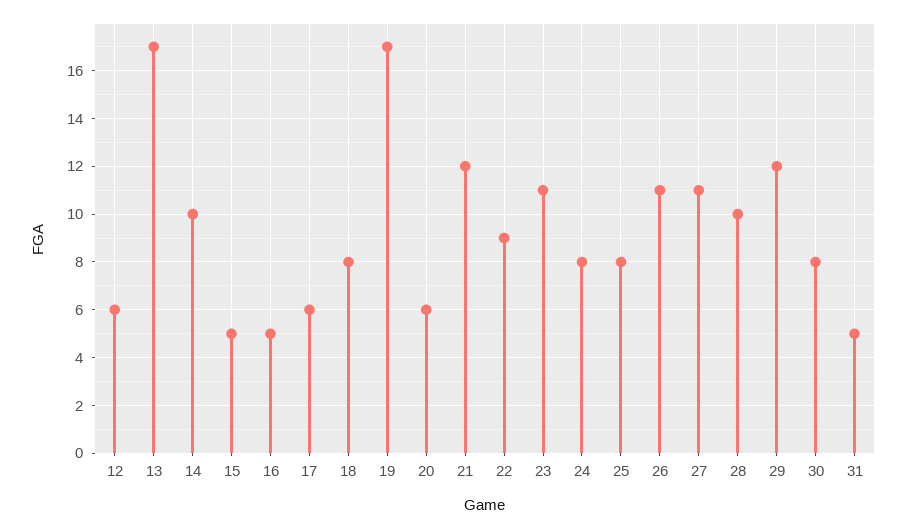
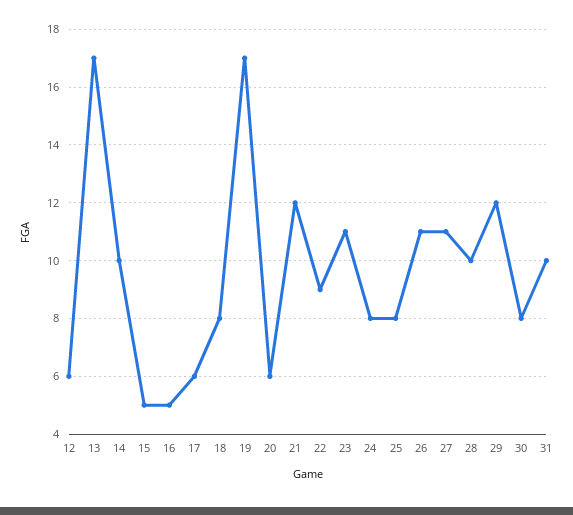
31: 5 -> 10

